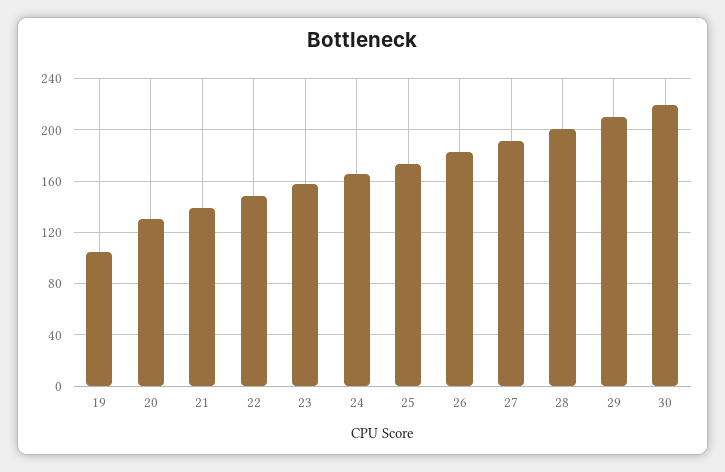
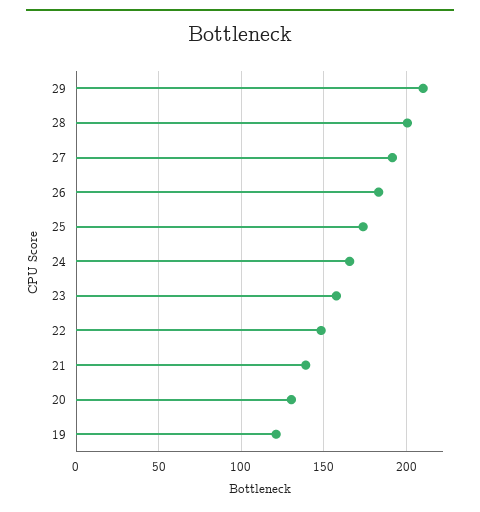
19: 105 -> 120
30: 220 -> none

